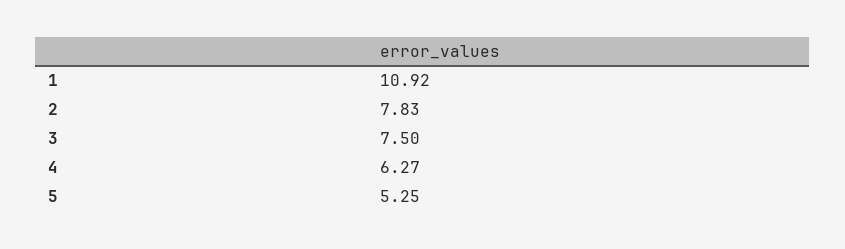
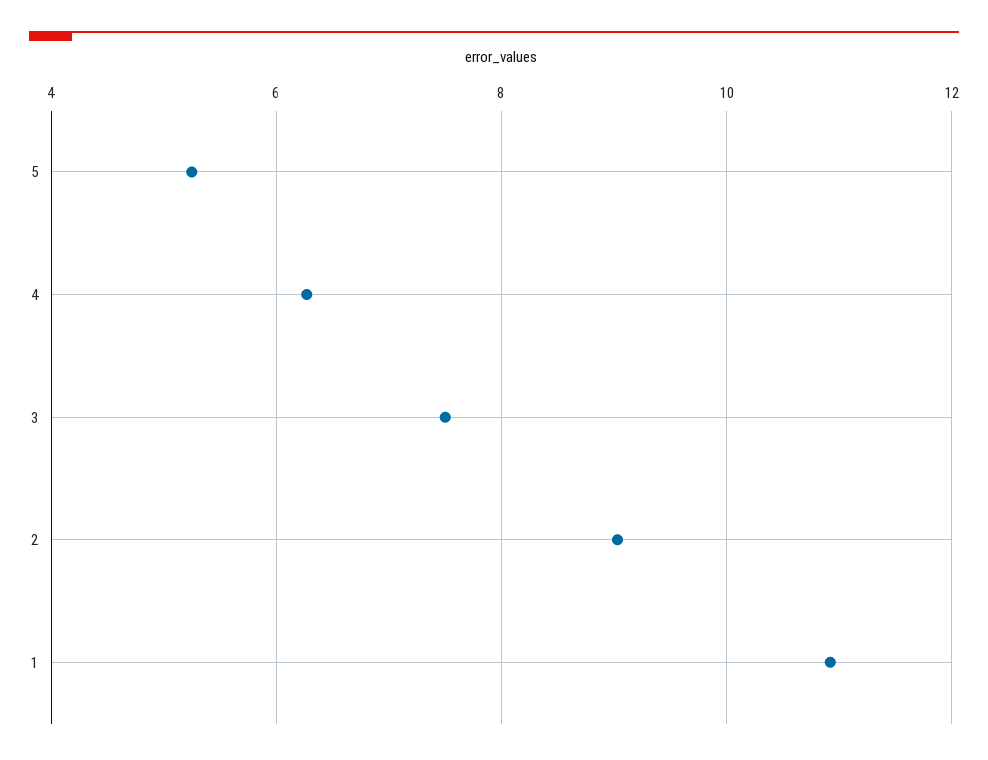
2: 7.83 -> 9

